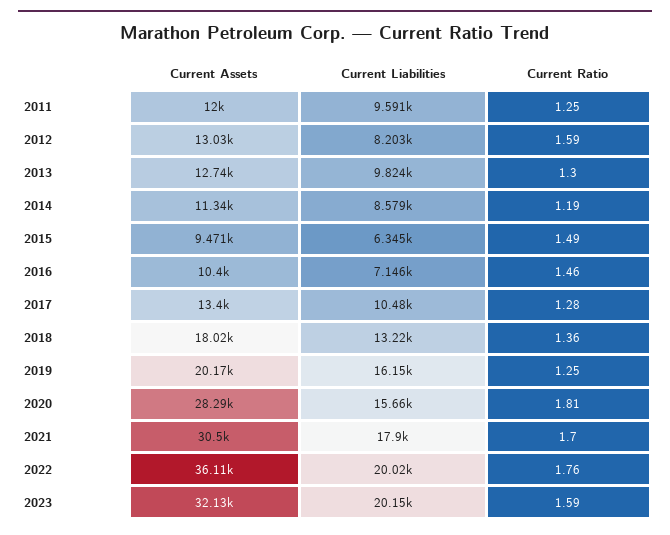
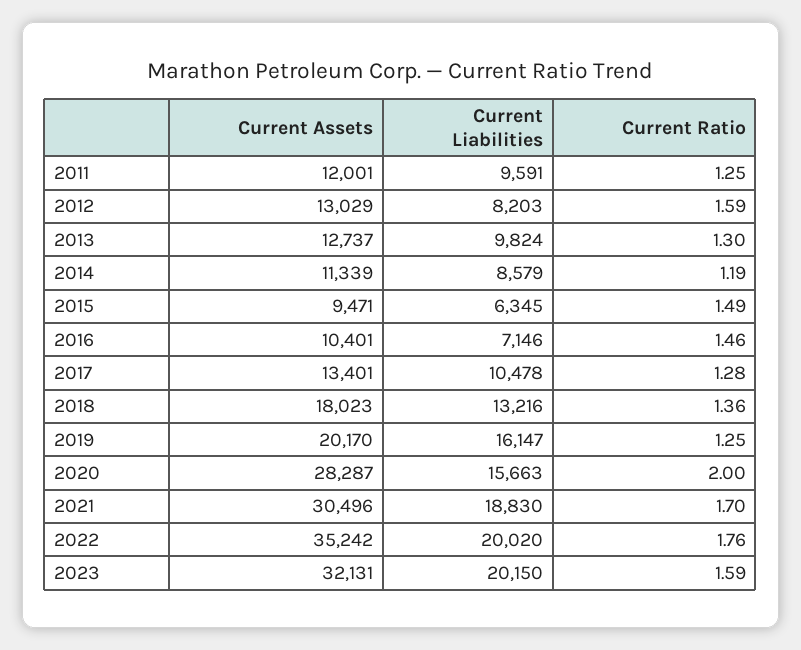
Current Ratio, 2020: 1.81 -> 2
Current Liabilities, 2021: 17900 -> 18830
Current Assets, 2022: 36110 -> 35242

